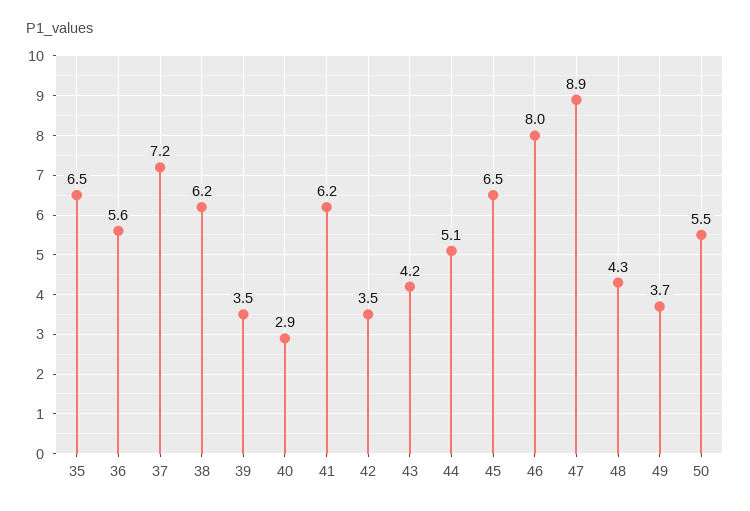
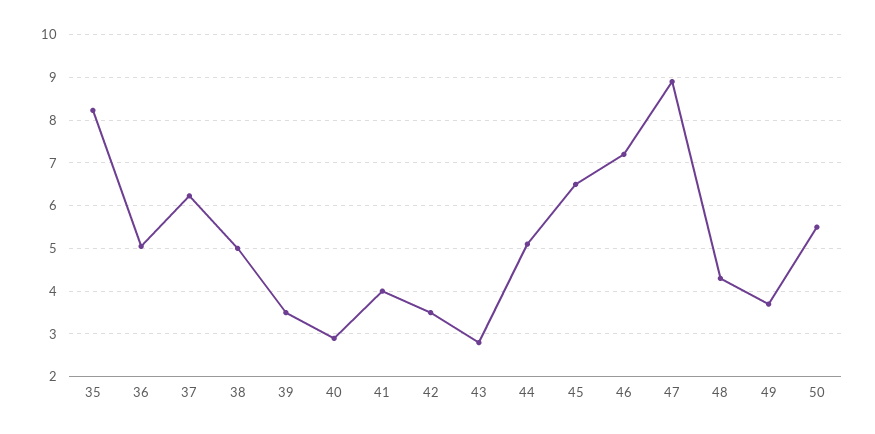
35: 6.5 -> 8.2
36: 5.6 -> 5
37: 7.2 -> 6.2
38: 6.2 -> 5
41: 6.2 -> 4
43: 4.2 -> 2.8
46: 8 -> 7.2

